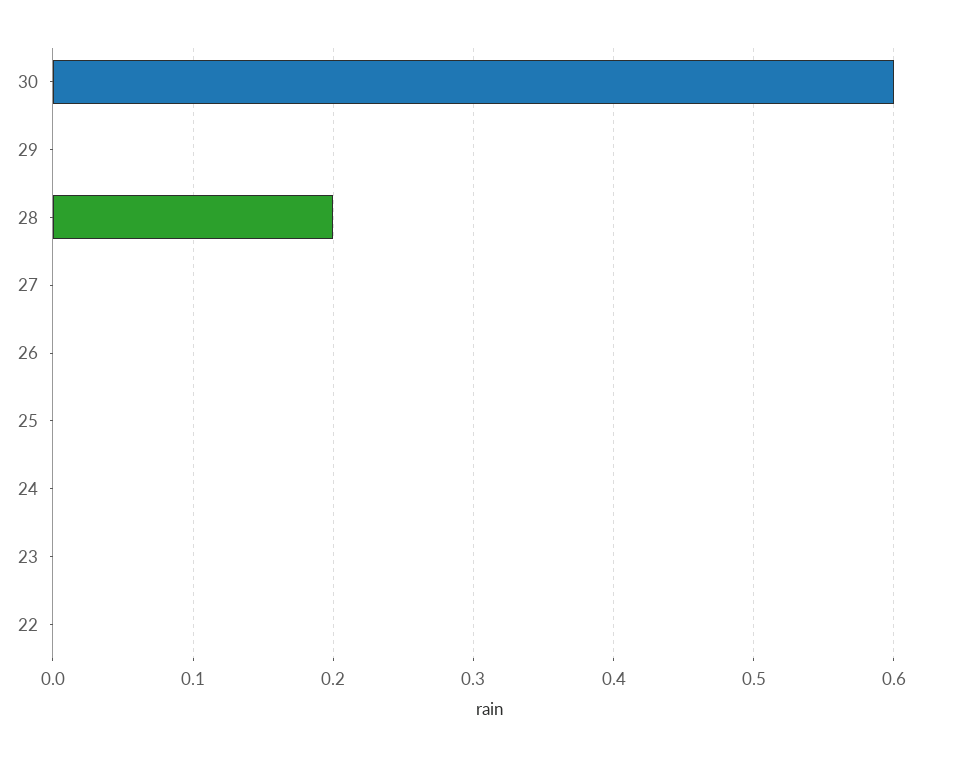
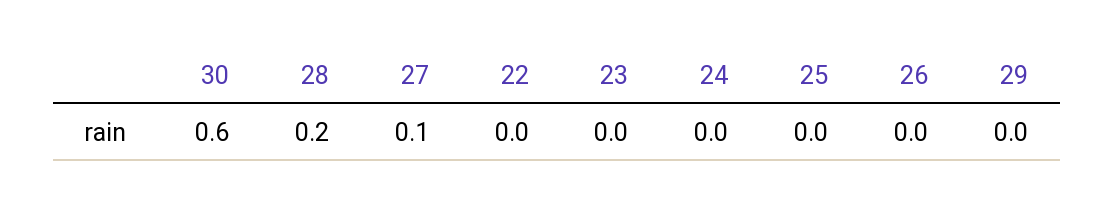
27: 0 -> 0.1

